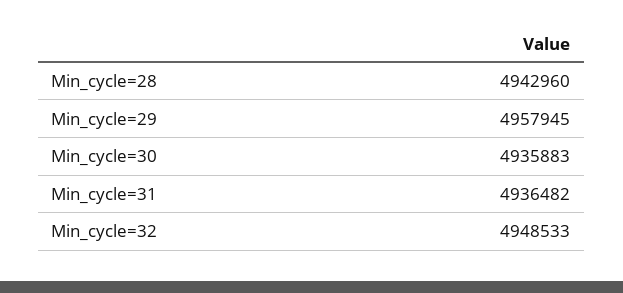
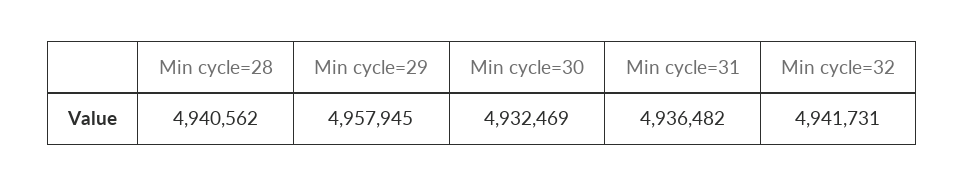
Min_cycle=28: 4942960 -> 4940562
Min_cycle=30: 4935883 -> 4932469
Min_cycle=32: 4948533 -> 4941731

